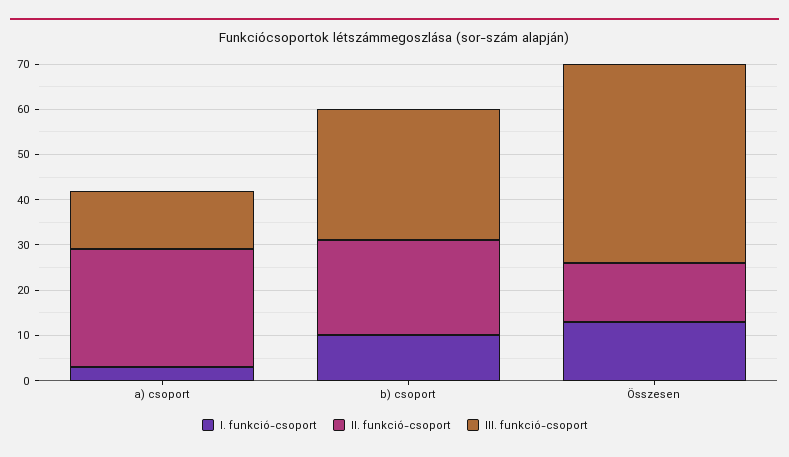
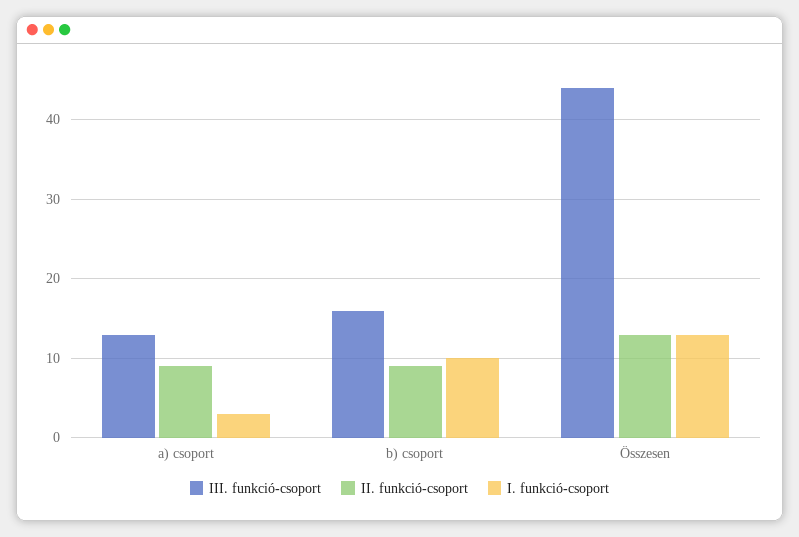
II. funkció-csoport, a) csoport: 25 -> 9
II. funkció-csoport, b) csoport: 20 -> 9
III. funkció-csoport, b) csoport: 30 -> 16

